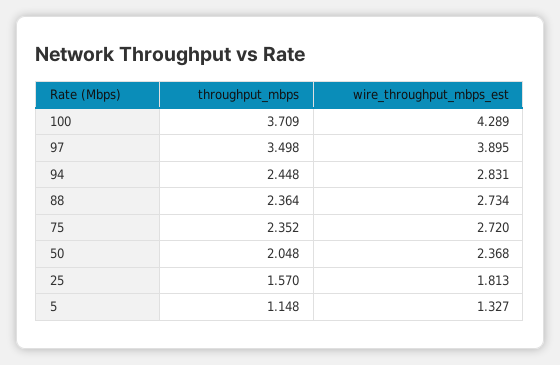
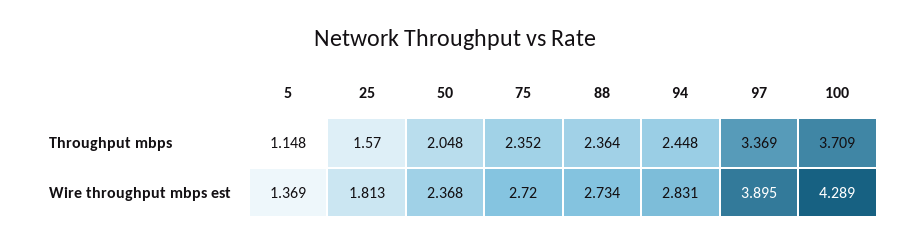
throughput_mbps, 97: 3.498 -> 3.369
wire_throughput_mbps_est, 5: 1.327 -> 1.369

